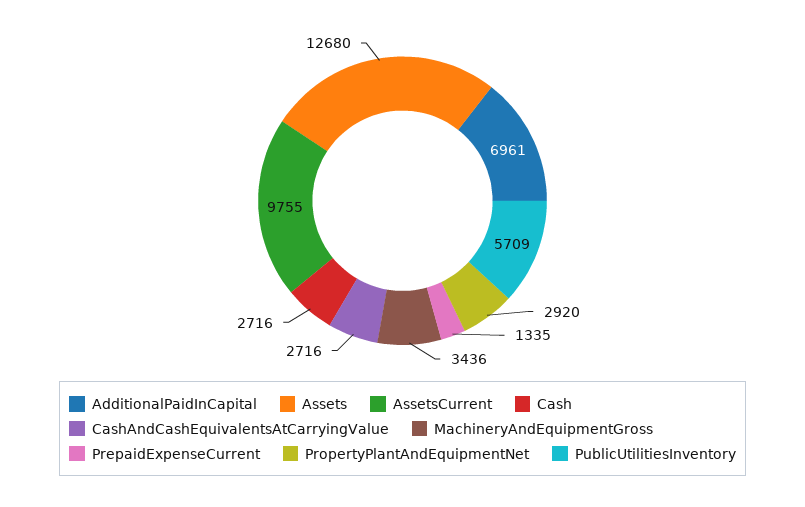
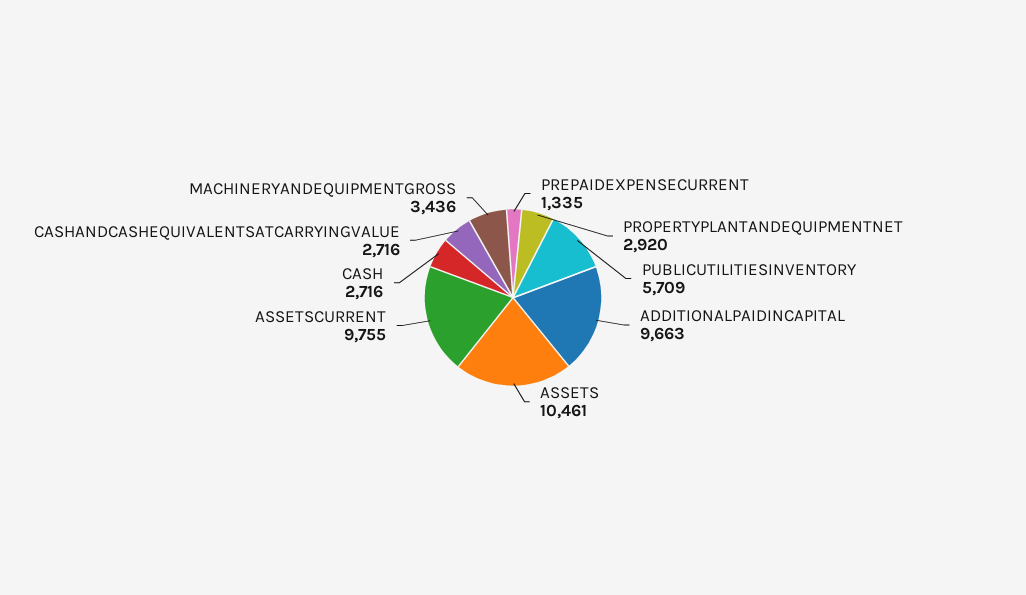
AdditionalPaidInCapital: 6961 -> 9663
Assets: 12680 -> 10461

